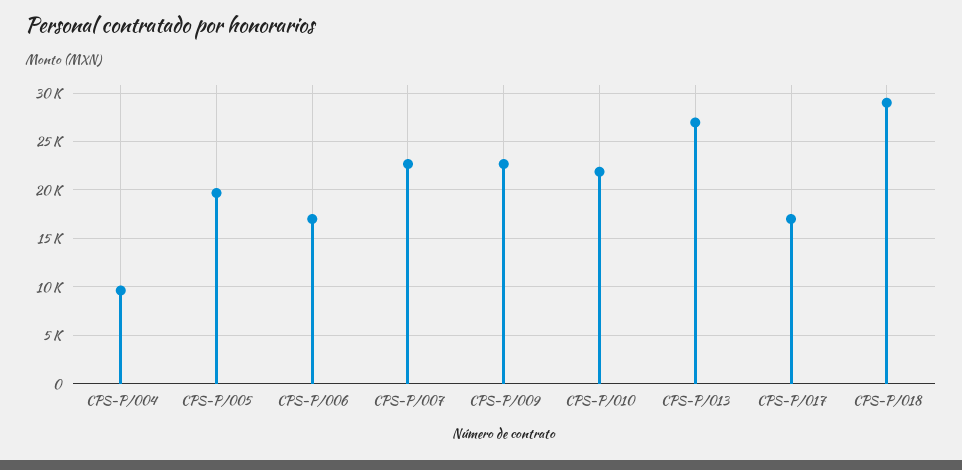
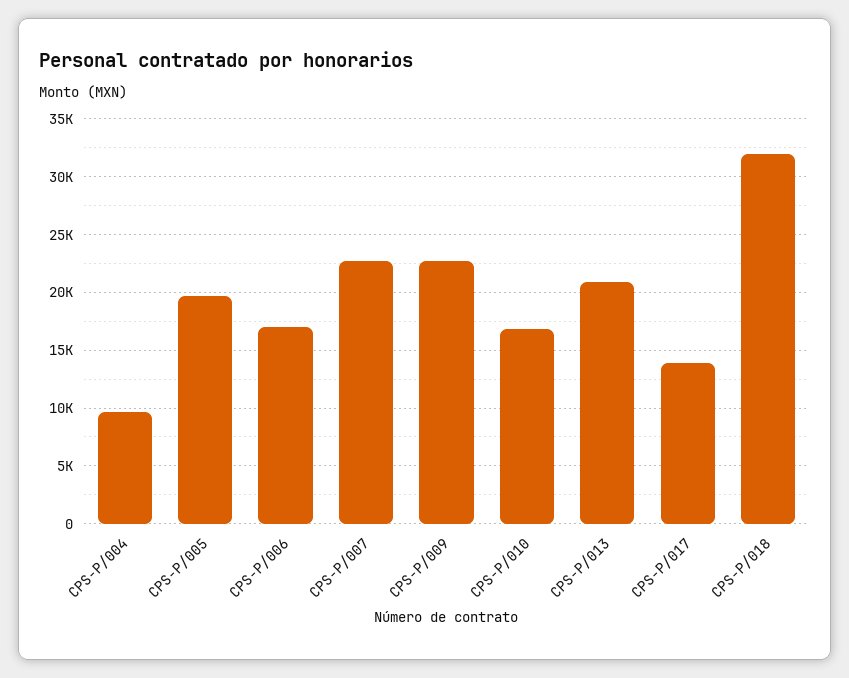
CPS-P/010: 22000 -> 17000
CPS-P/013: 27000 -> 21000
CPS-P/017: 17000 -> 14000
CPS-P/018: 29000 -> 32000

